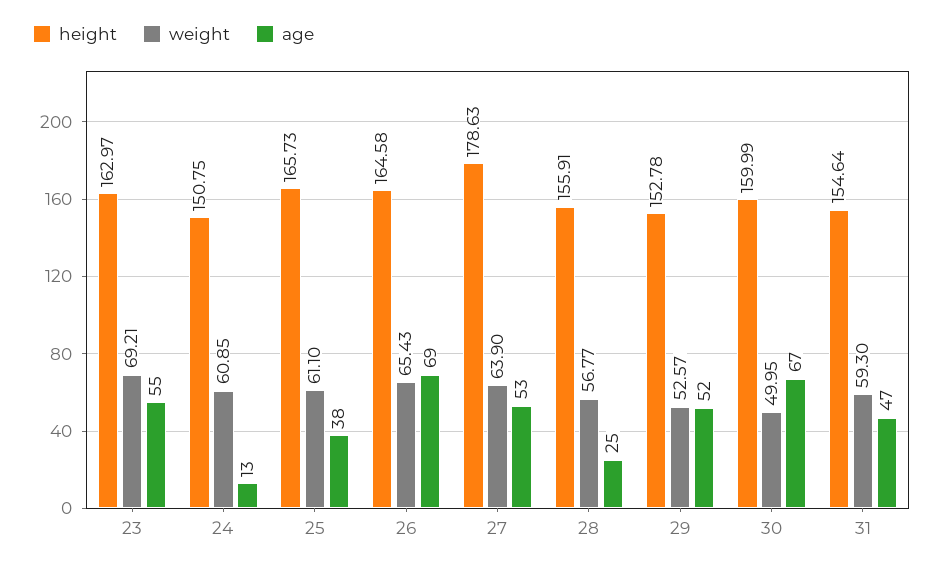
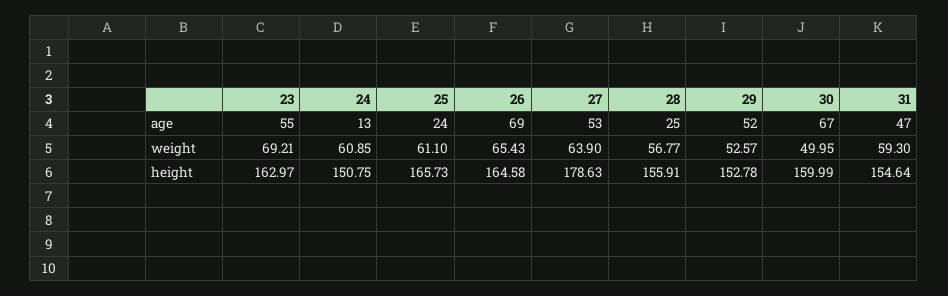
age, 25: 38 -> 24

